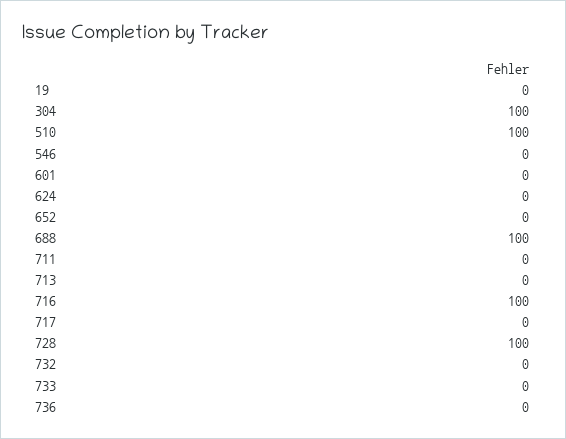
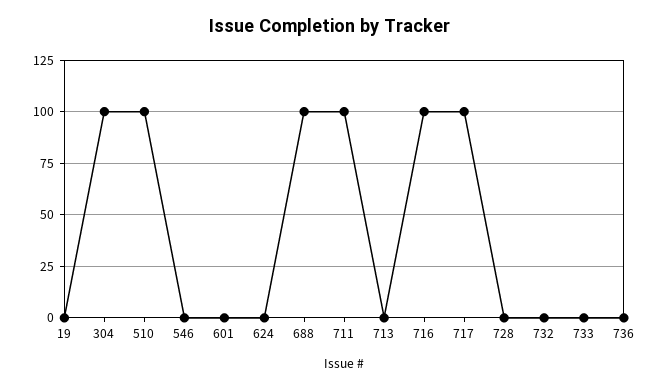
652: 0 -> none
711: 0 -> 100
717: 0 -> 100
728: 100 -> 0

